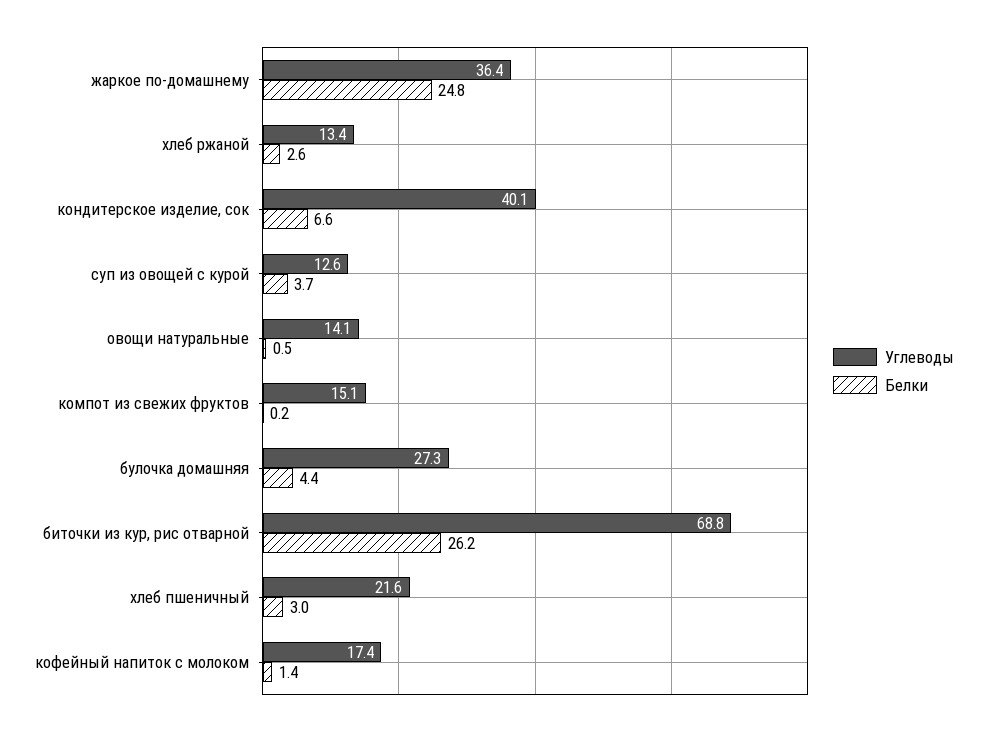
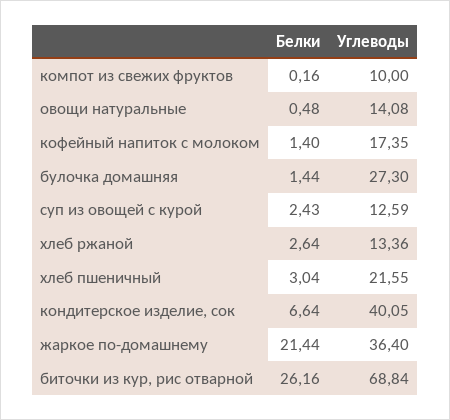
Белки, жаркое по-домашнему: 24.8 -> 21.44
Белки, суп из овощей с курой: 3.7 -> 2.43
Углеводы, компот из свежих фруктов: 15.1 -> 10
Белки, булочка домашняя: 4.4 -> 1.44

